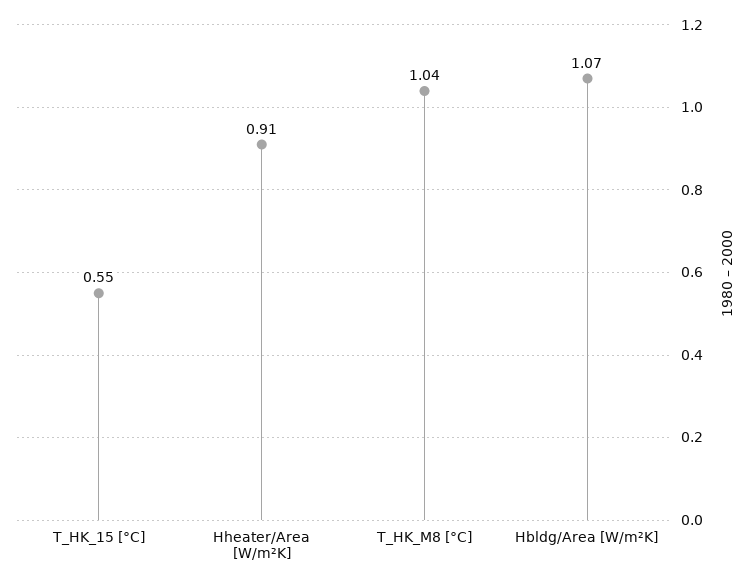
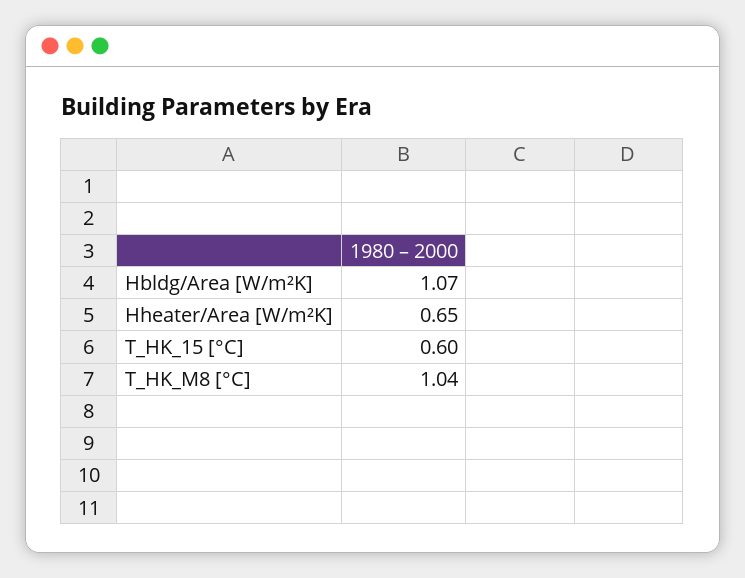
T_HK_15 [°C]: 0.55 -> 0.6
Hheater/Area [W/m²K]: 0.91 -> 0.65

